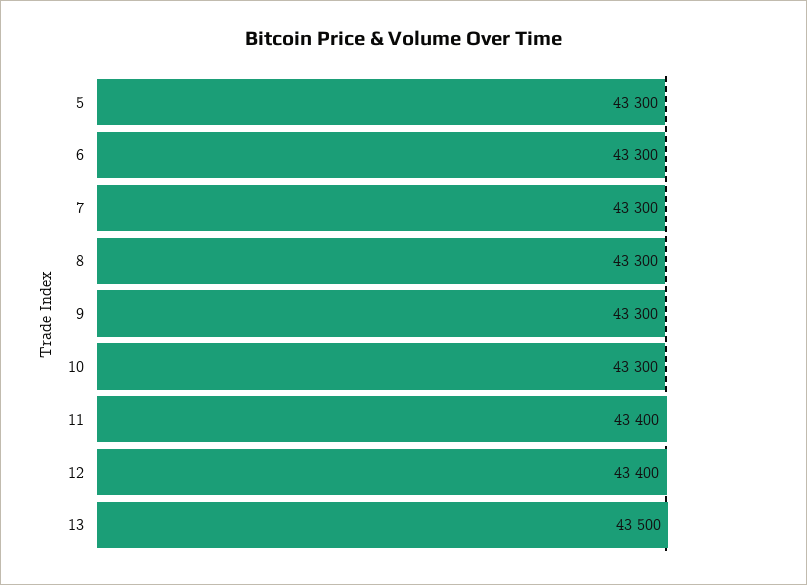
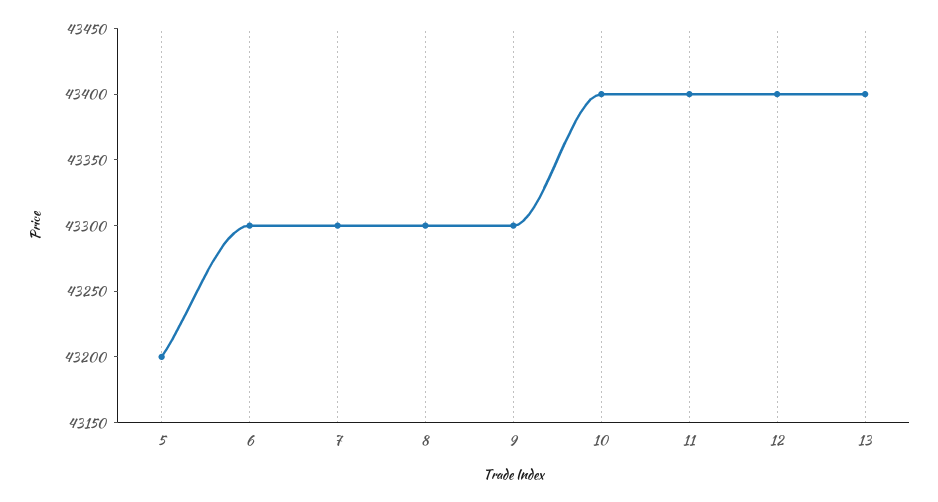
5: 43300 -> 43200
10: 43300 -> 43400
13: 43500 -> 43400

